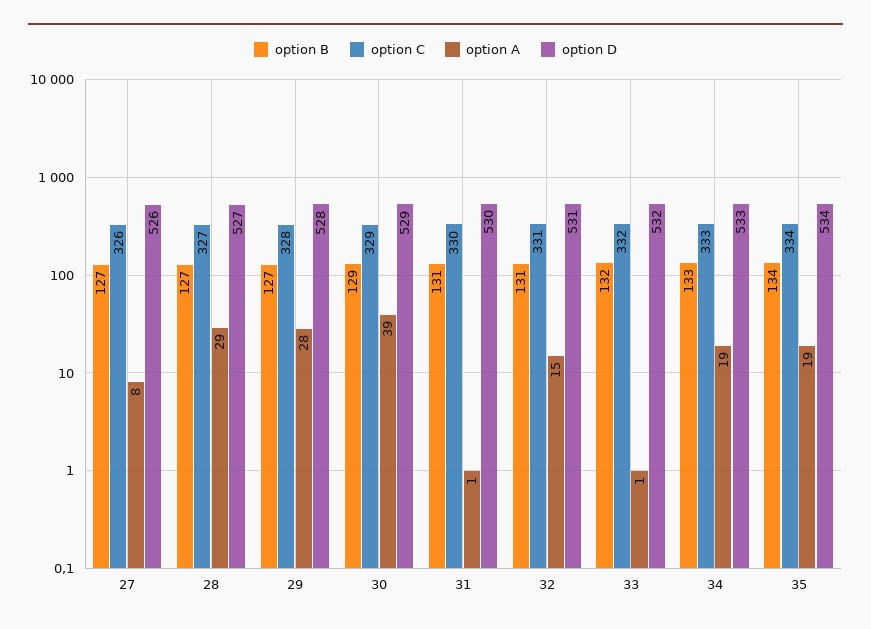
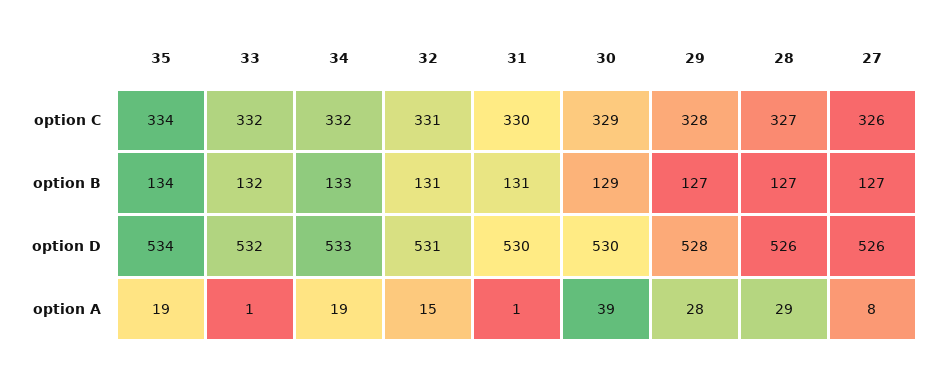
option D, 28: 527 -> 526
option D, 30: 529 -> 530
option C, 34: 333 -> 332

